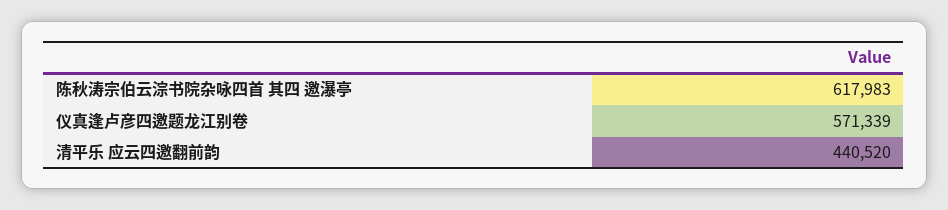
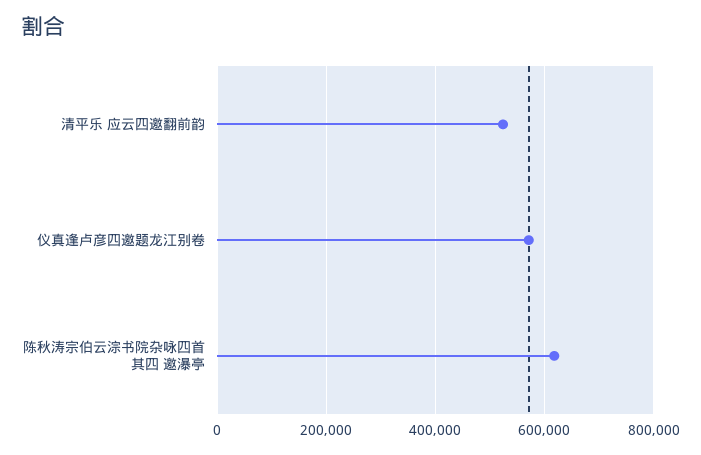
清平乐 应云四邀翻前韵: 440520 -> 520000

